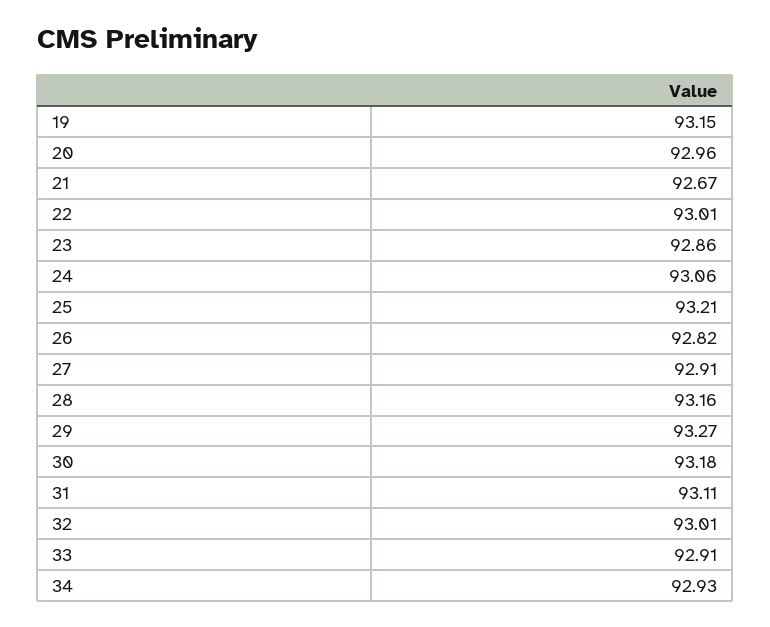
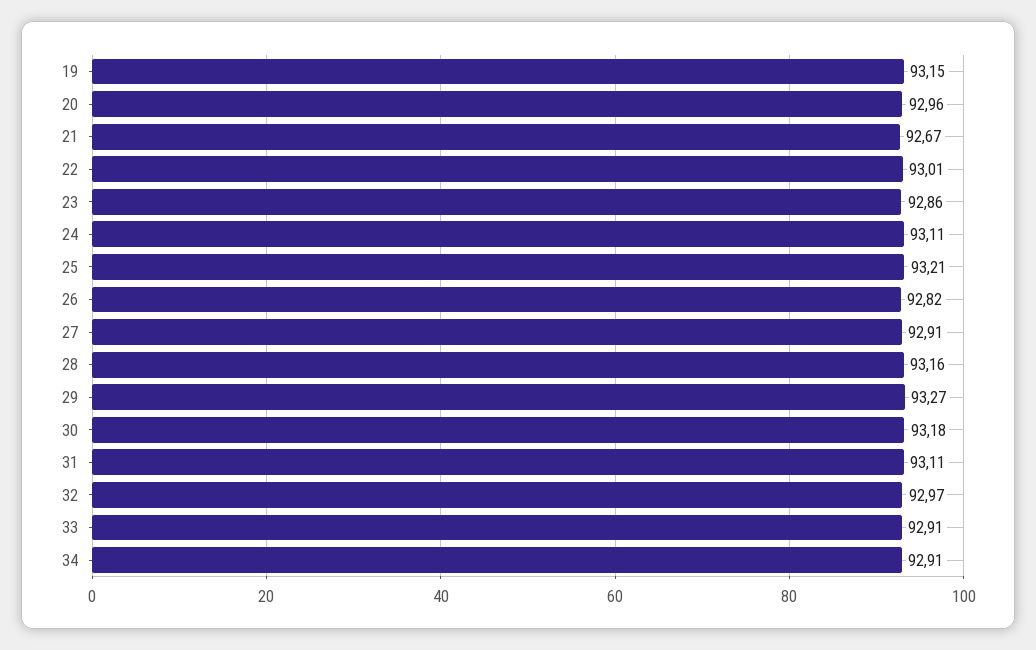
24: 93.06 -> 93.11
32: 93.01 -> 92.97
34: 92.93 -> 92.91

